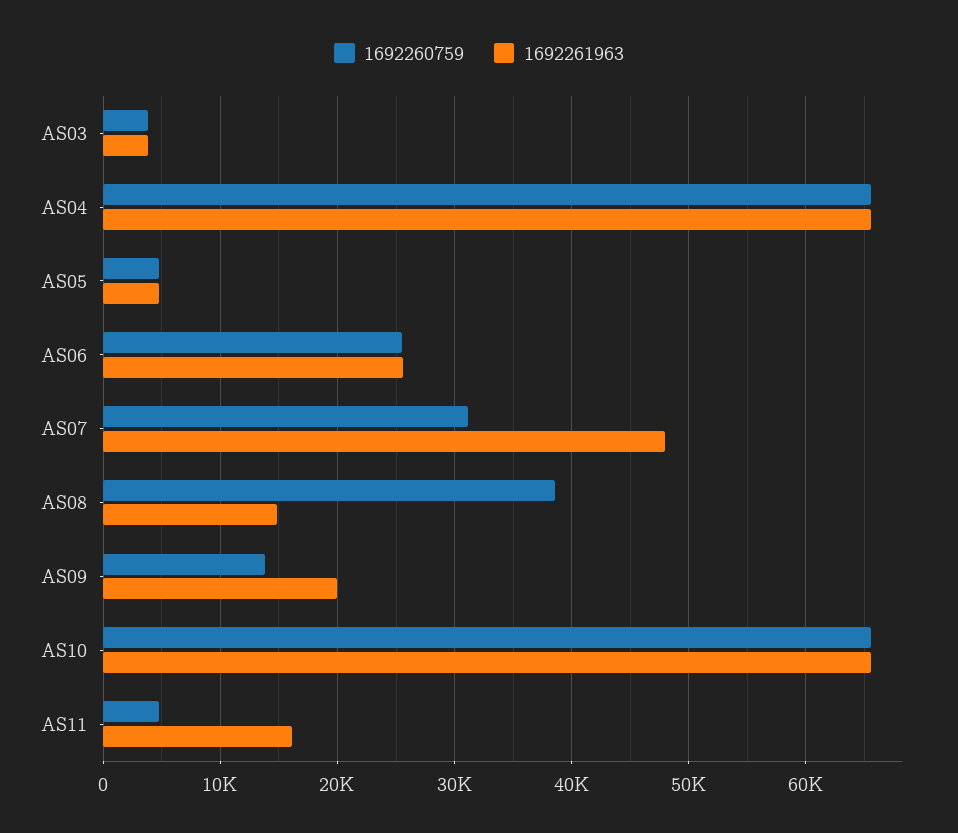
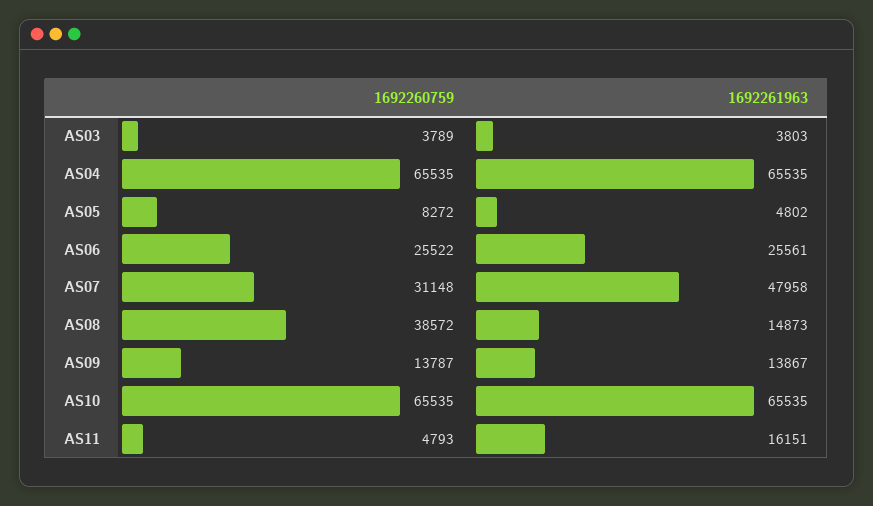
1692260759, AS05: 5000 -> 8272
1692261963, AS09: 20000 -> 13867

